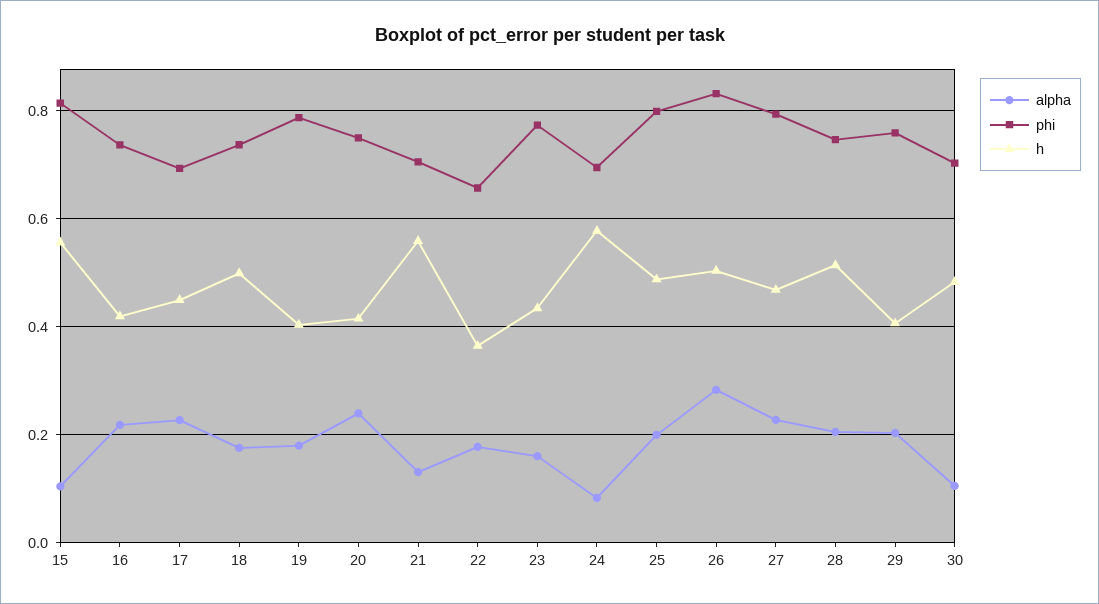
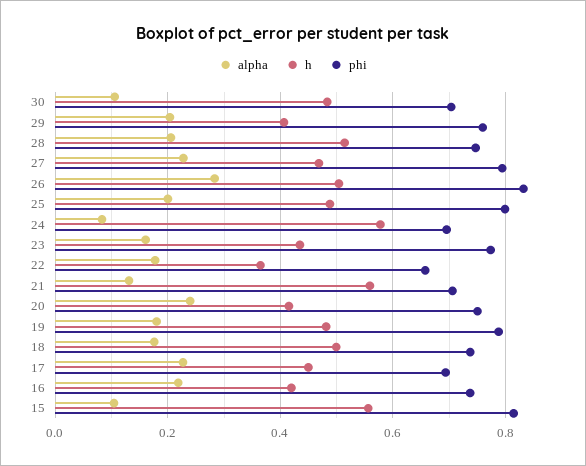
h, 19: 0.4 -> 0.48

